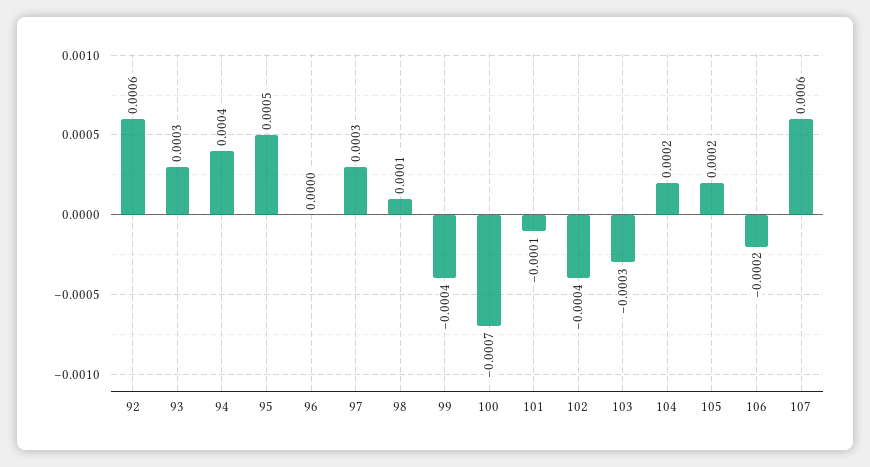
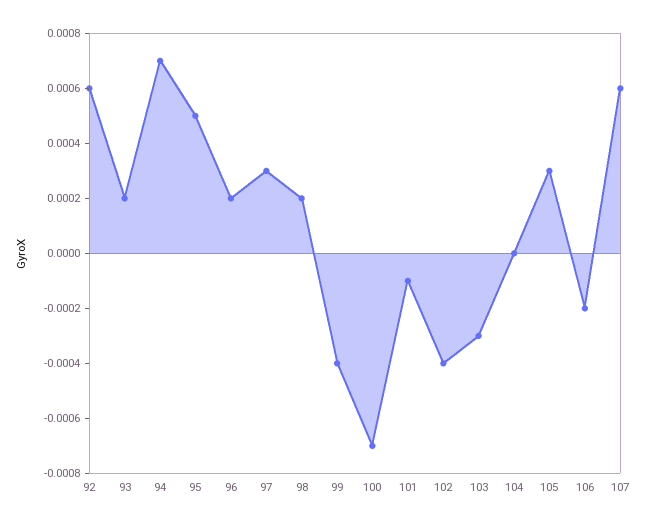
93: 0.0003 -> 0.0002
94: 0.0004 -> 0.0007
96: 0 -> 0.0002
98: 0.0001 -> 0.0002
104: 0.0002 -> 0
105: 0.0002 -> 0.0003

